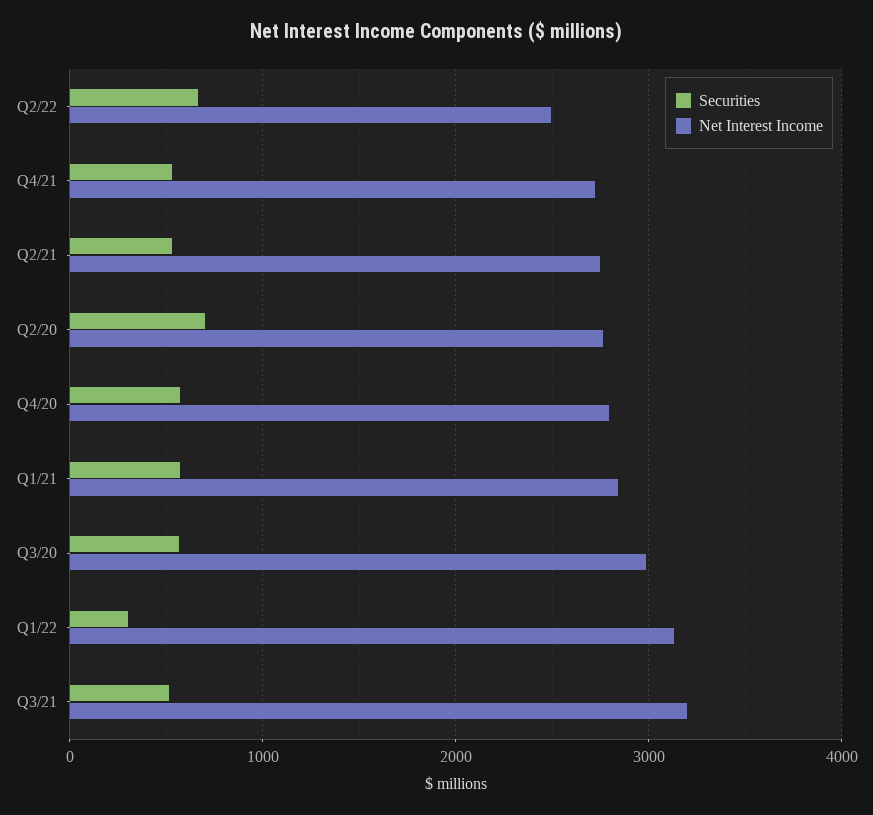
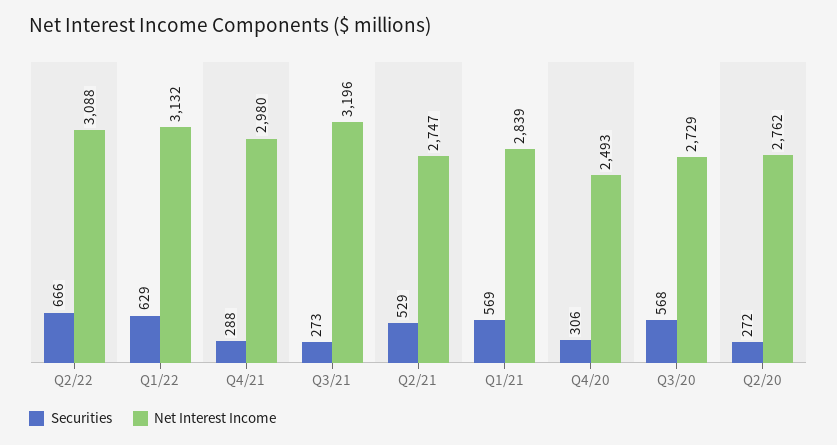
Net Interest Income, Q2/22: 2500 -> 3088
Securities, Q4/21: 500 -> 288
Net Interest Income, Q4/21: 2700 -> 2980
Securities, Q2/20: 700 -> 272
Securities, Q4/20: 600 -> 306
Net Interest Income, Q4/20: 2800 -> 2493
Net Interest Income, Q3/20: 3000 -> 2729
Securities, Q1/22: 300 -> 629
Securities, Q3/21: 500 -> 273

